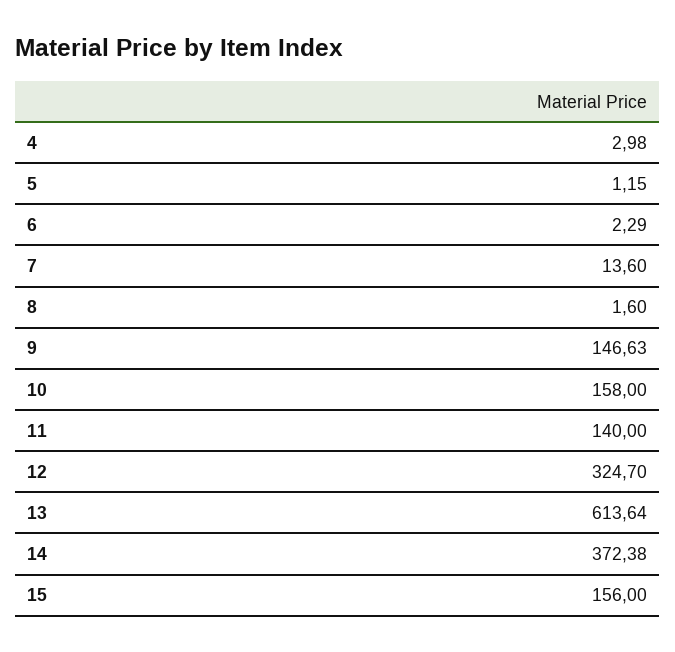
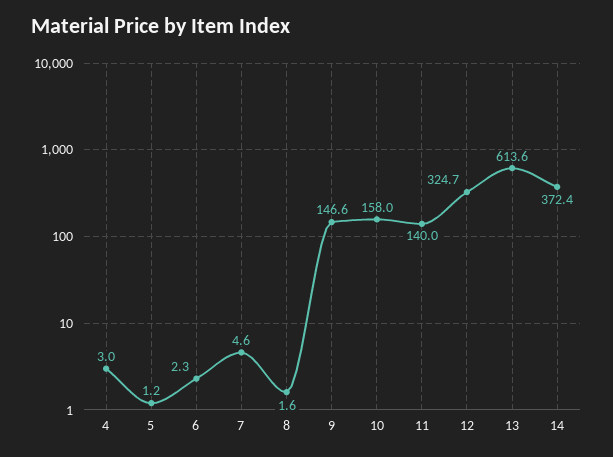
7: 13.6 -> 4.6
15: 156 -> none

